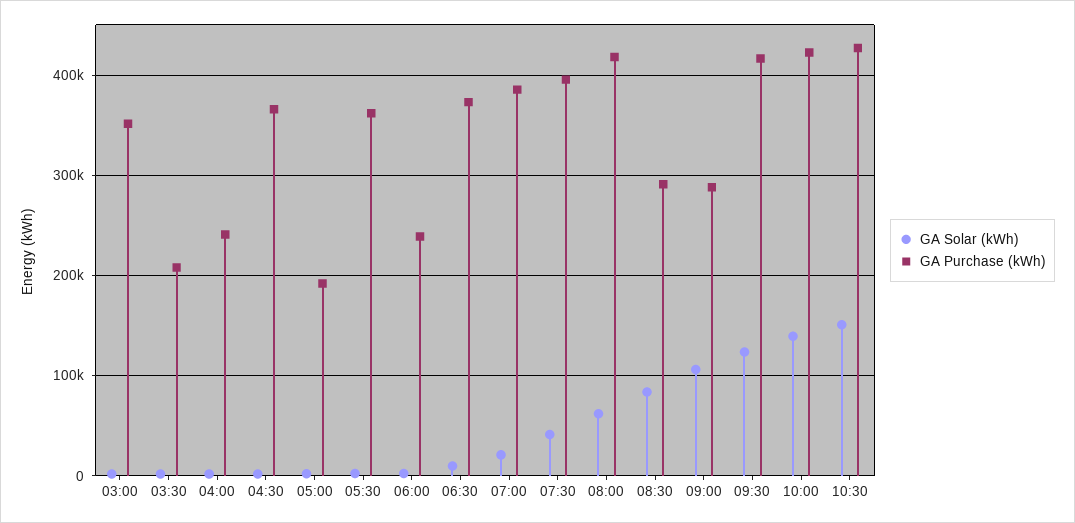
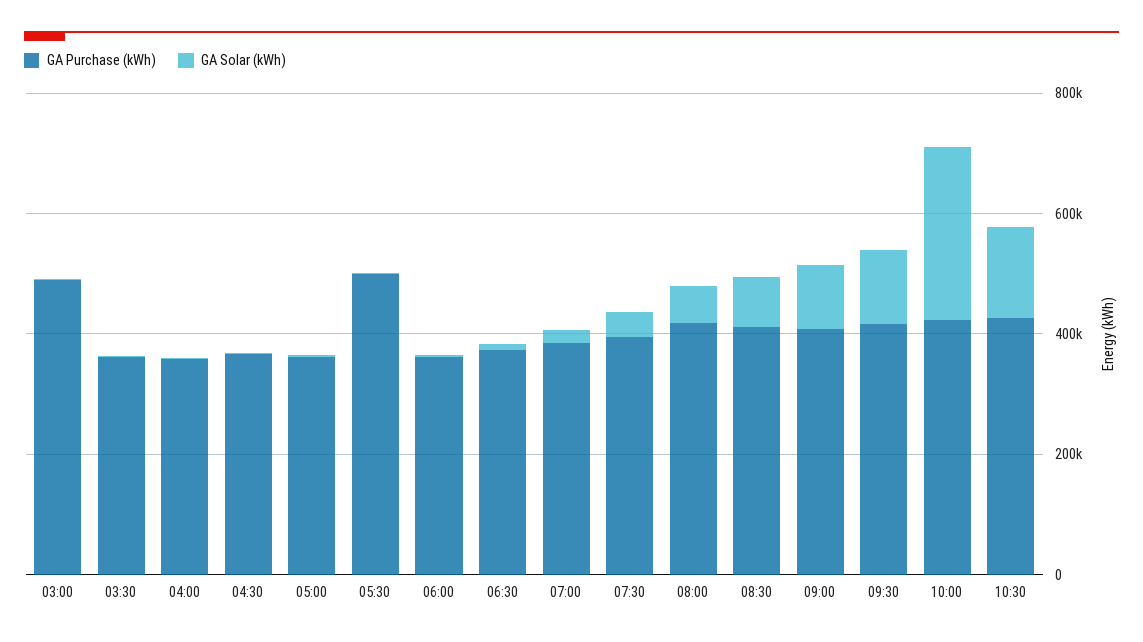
GA Purchase (kWh), 03:00: 350000 -> 500000
GA Purchase (kWh), 03:30: 210000 -> 350000
GA Purchase (kWh), 04:00: 240000 -> 350000
GA Purchase (kWh), 05:00: 190000 -> 350000
GA Purchase (kWh), 05:30: 360000 -> 500000
GA Purchase (kWh), 06:00: 240000 -> 350000
GA Purchase (kWh), 08:30: 290000 -> 400000
GA Purchase (kWh), 09:00: 290000 -> 400000
GA Solar (kWh), 10:00: 140000 -> 300000

